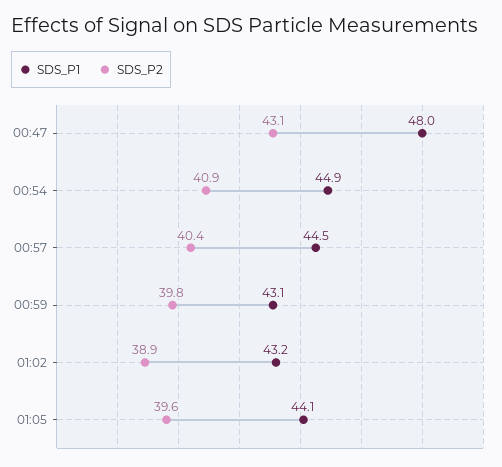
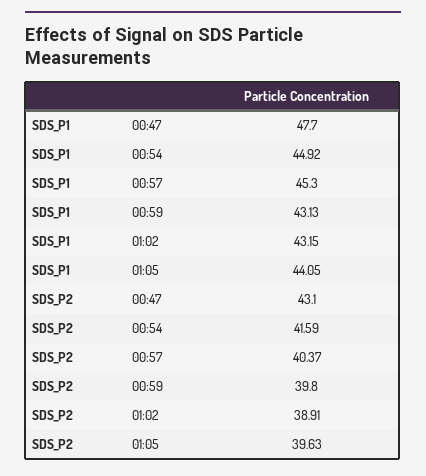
SDS_P1, 00:47: 48 -> 47.7
SDS_P2, 00:54: 40.9 -> 41.59
SDS_P1, 00:57: 44.5 -> 45.3

